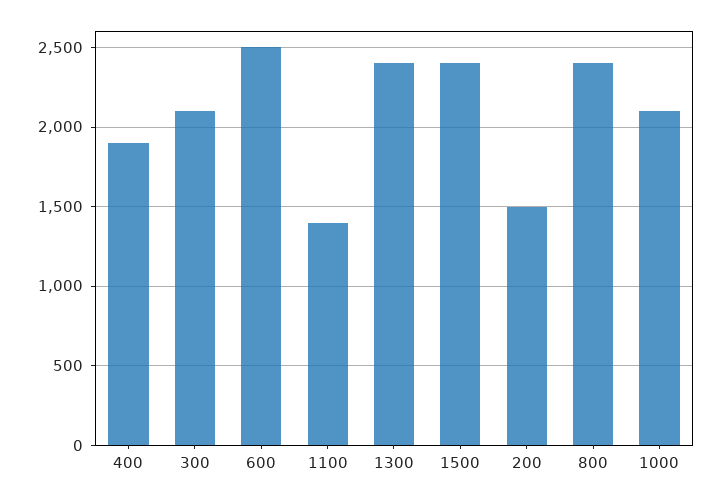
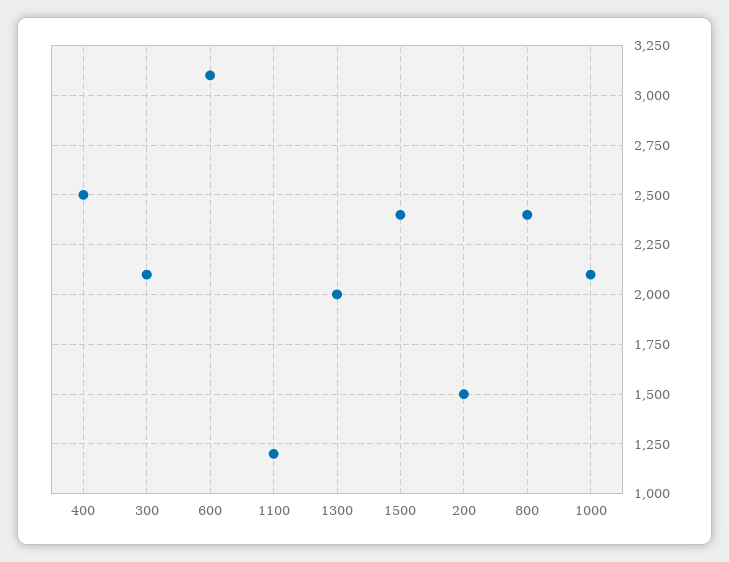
400: 1900 -> 2500
600: 2500 -> 3100
1100: 1400 -> 1200
1300: 2400 -> 2000

